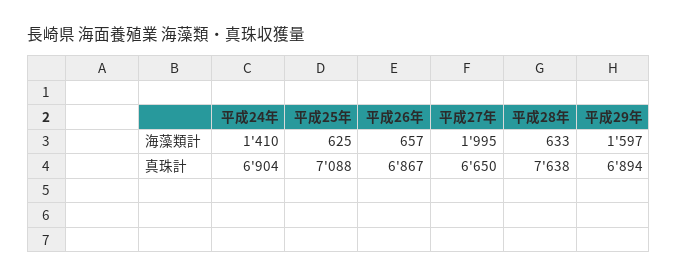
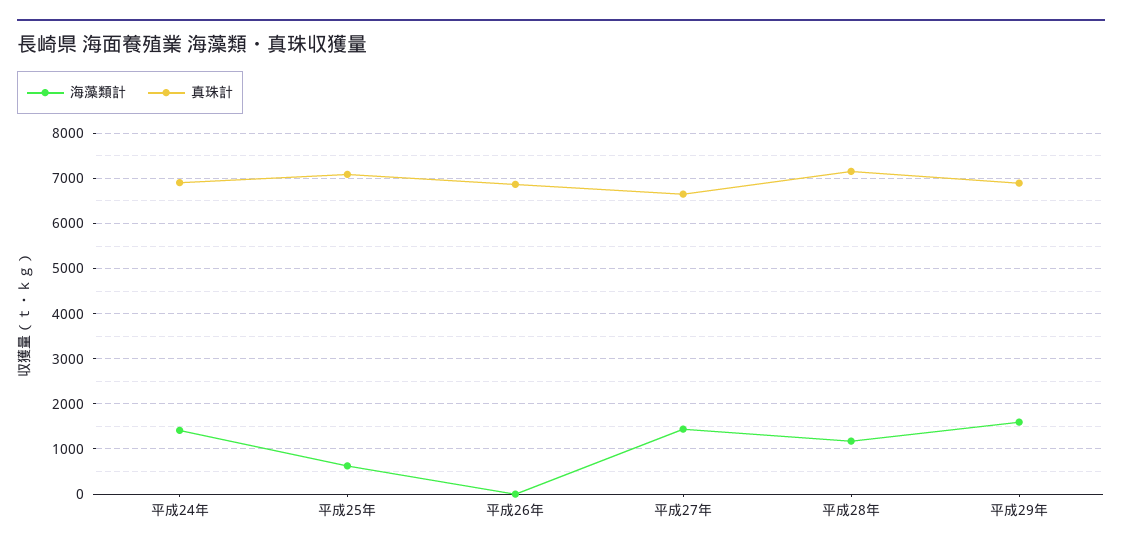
海藻類計, 平成26年: 657 -> 0
海藻類計, 平成27年: 1995 -> 1400
海藻類計, 平成28年: 633 -> 1200
真珠計, 平成28年: 7638 -> 7200

